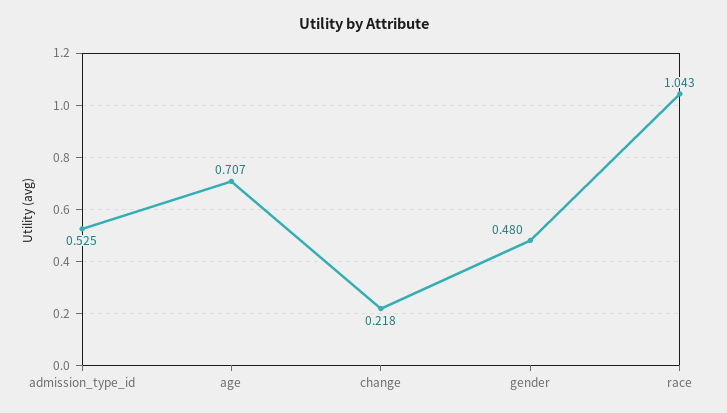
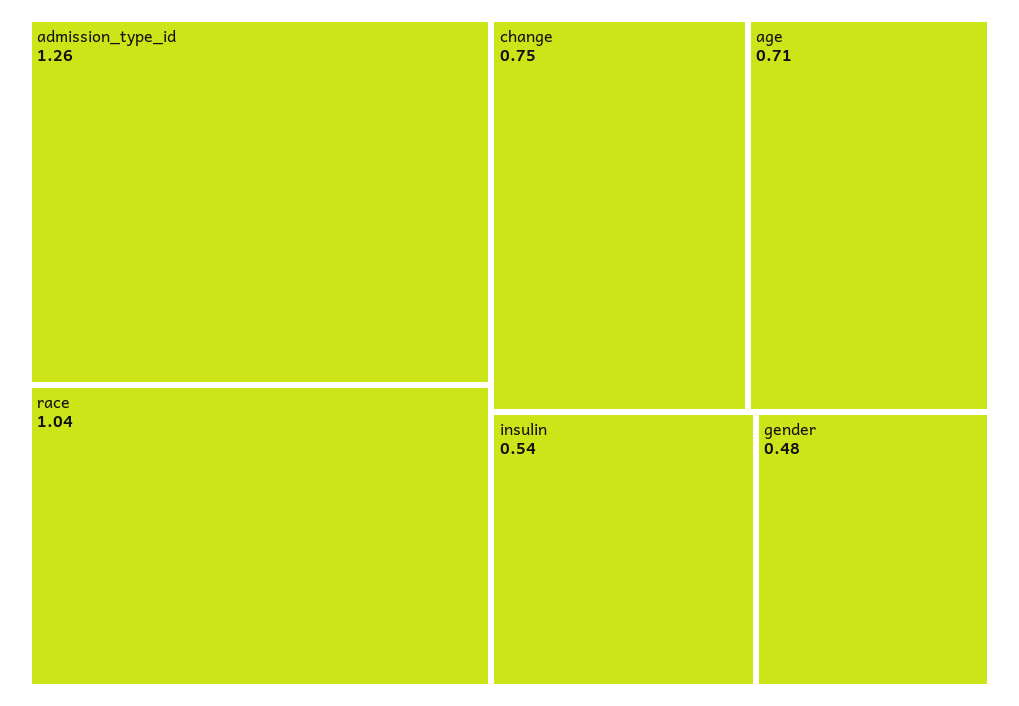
admission_type_id: 0.525 -> 1.26
change: 0.218 -> 0.75
insulin: none -> 0.54

